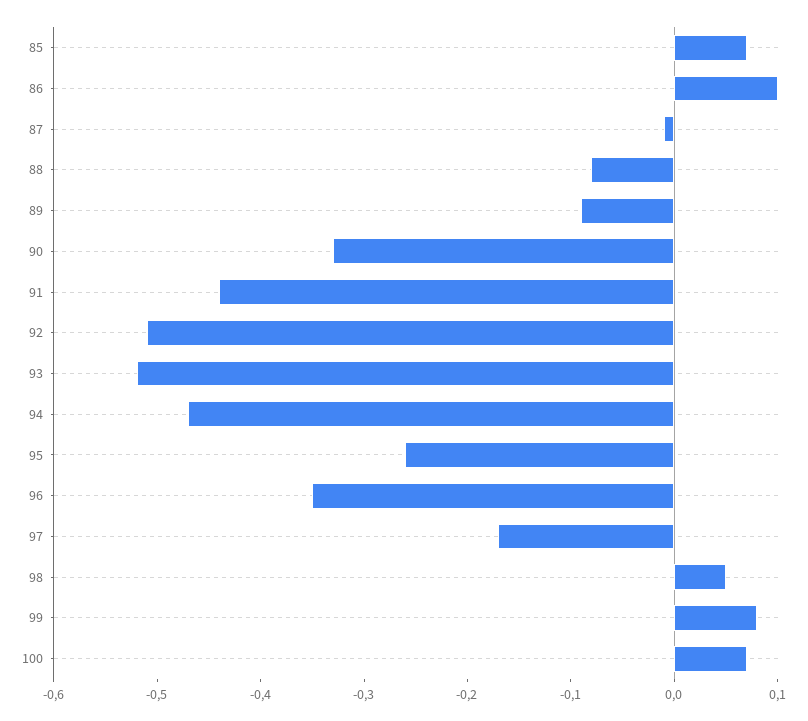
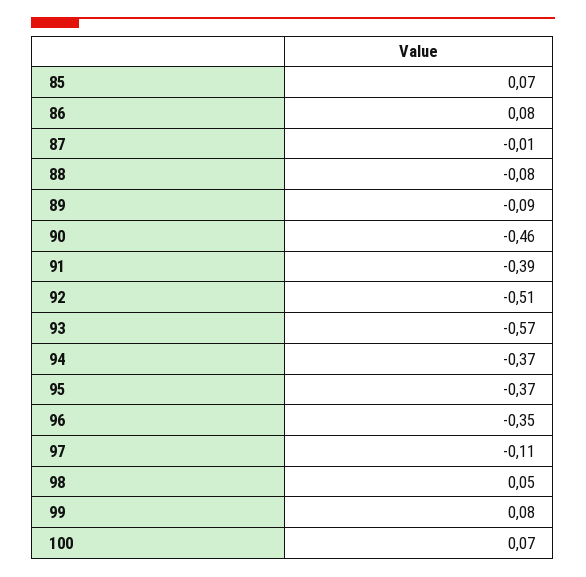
86: 0.1 -> 0.08
90: -0.33 -> -0.46
91: -0.44 -> -0.39
93: -0.52 -> -0.57
94: -0.47 -> -0.37
95: -0.26 -> -0.37
97: -0.17 -> -0.11

